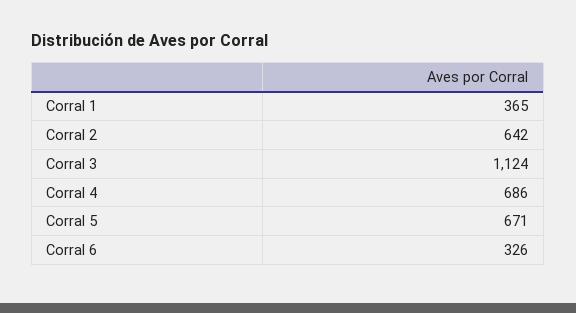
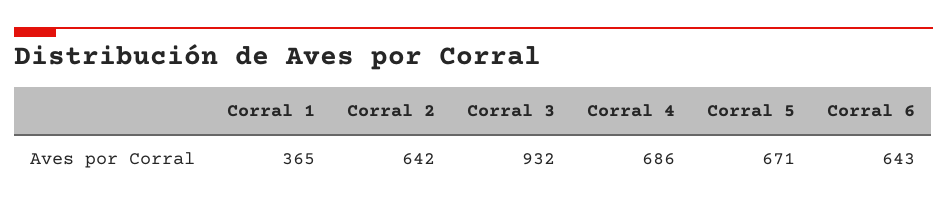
Corral 3: 1124 -> 932
Corral 6: 326 -> 643

